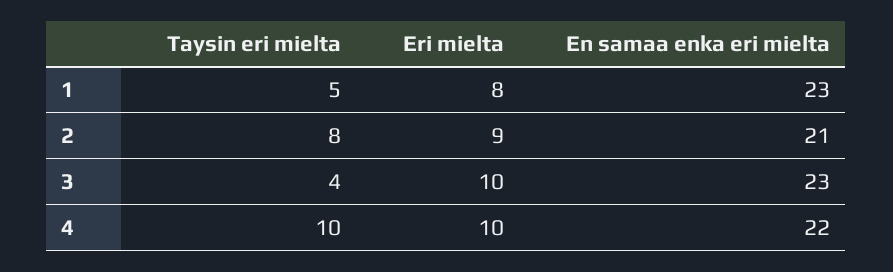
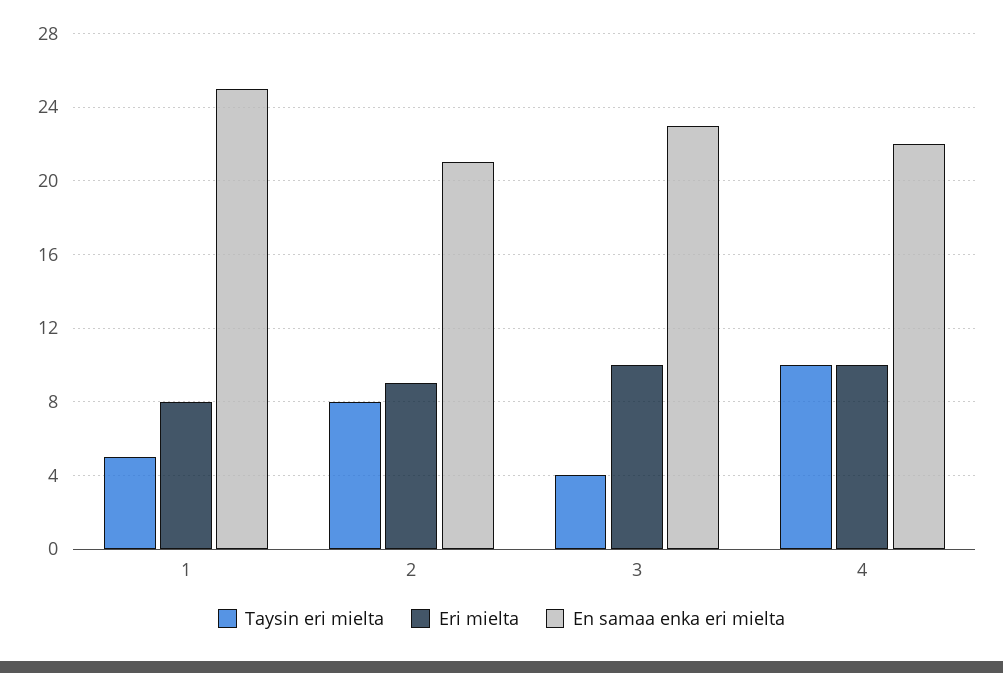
En samaa enka eri mielta, 1: 23 -> 25

